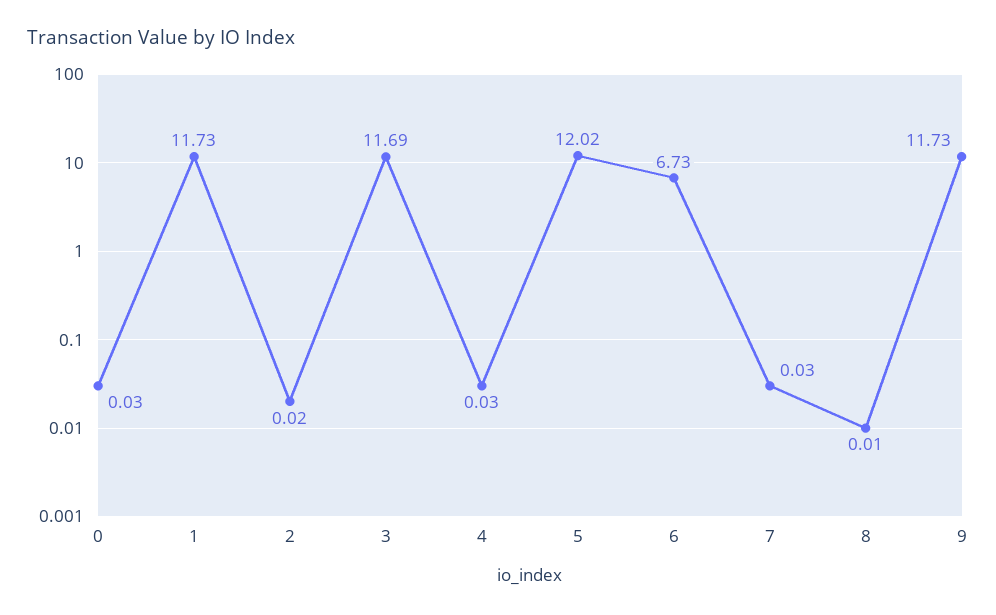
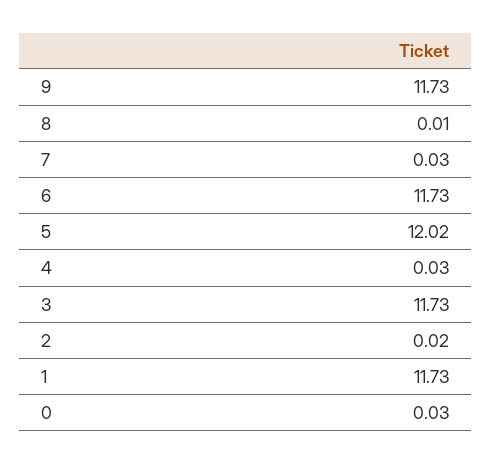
3: 11.69 -> 11.73
6: 6.73 -> 11.73

